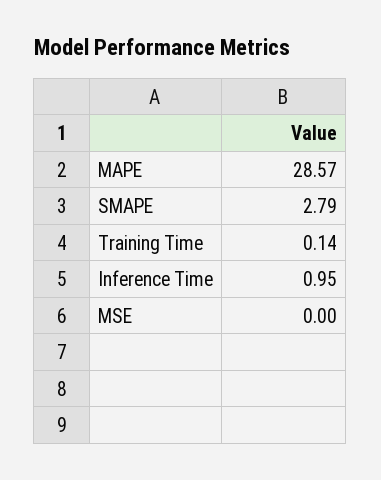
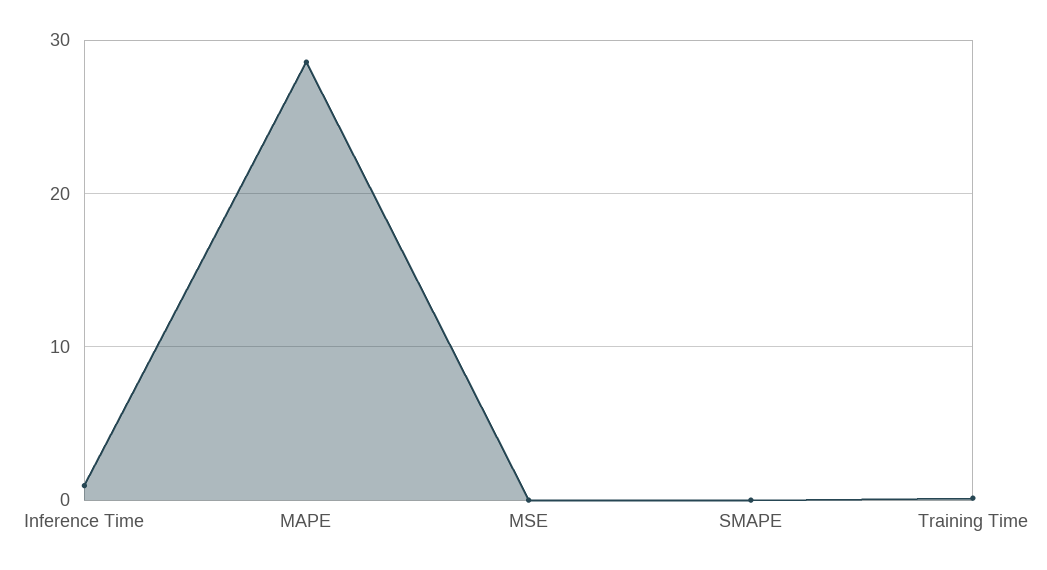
SMAPE: 2.79 -> 0

